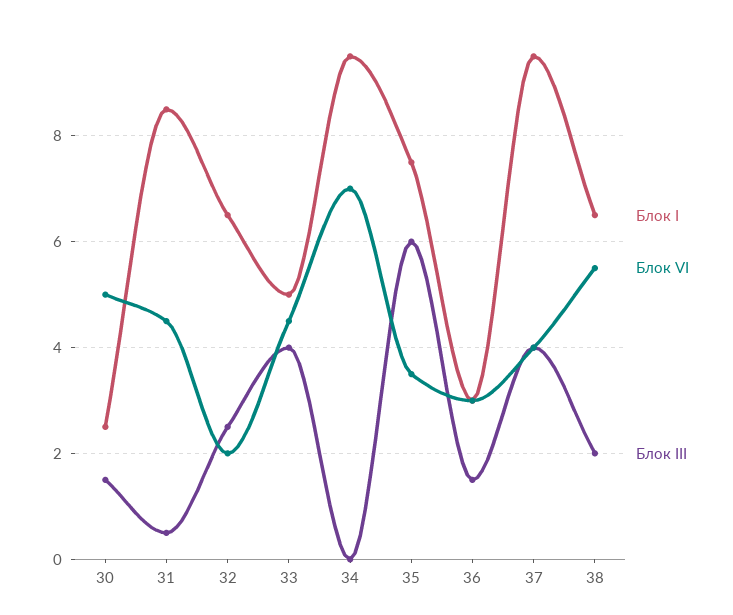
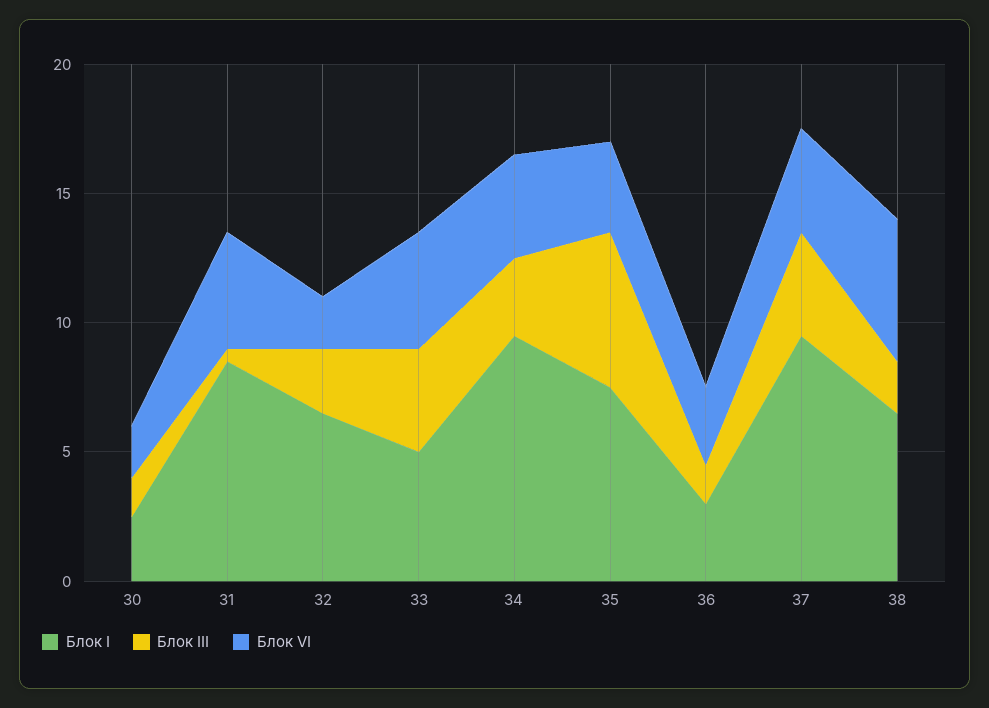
Блок VI, 30: 5 -> 2
Блок VI, 34: 7 -> 4
Блок III, 34: 0 -> 3

